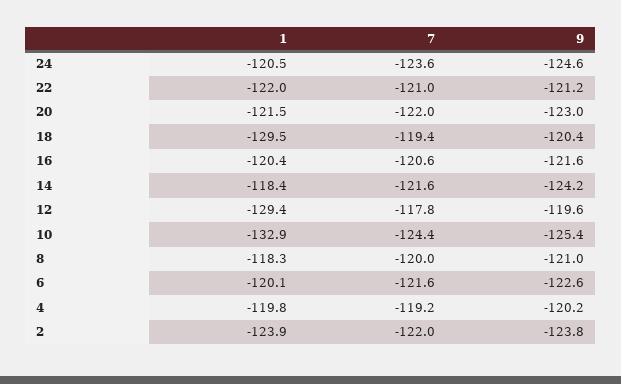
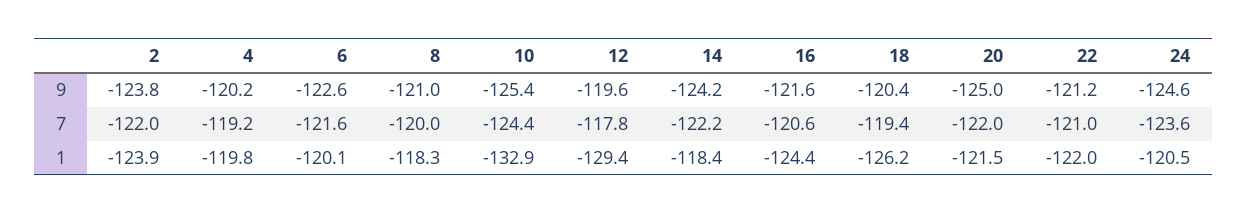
9, 20: -123 -> -125
1, 18: -129.5 -> -126.2
1, 16: -120.4 -> -124.4
7, 14: -121.6 -> -122.2

